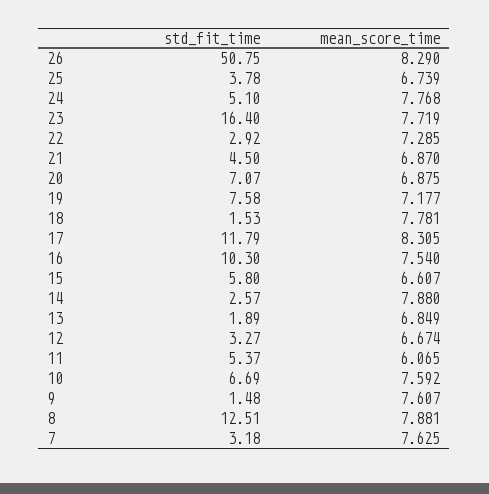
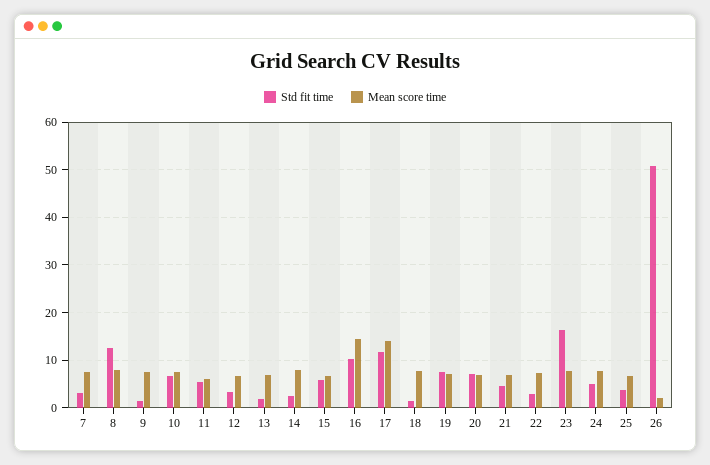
mean_score_time, 26: 8.29 -> 2
mean_score_time, 17: 8.305 -> 14
mean_score_time, 16: 7.54 -> 14

